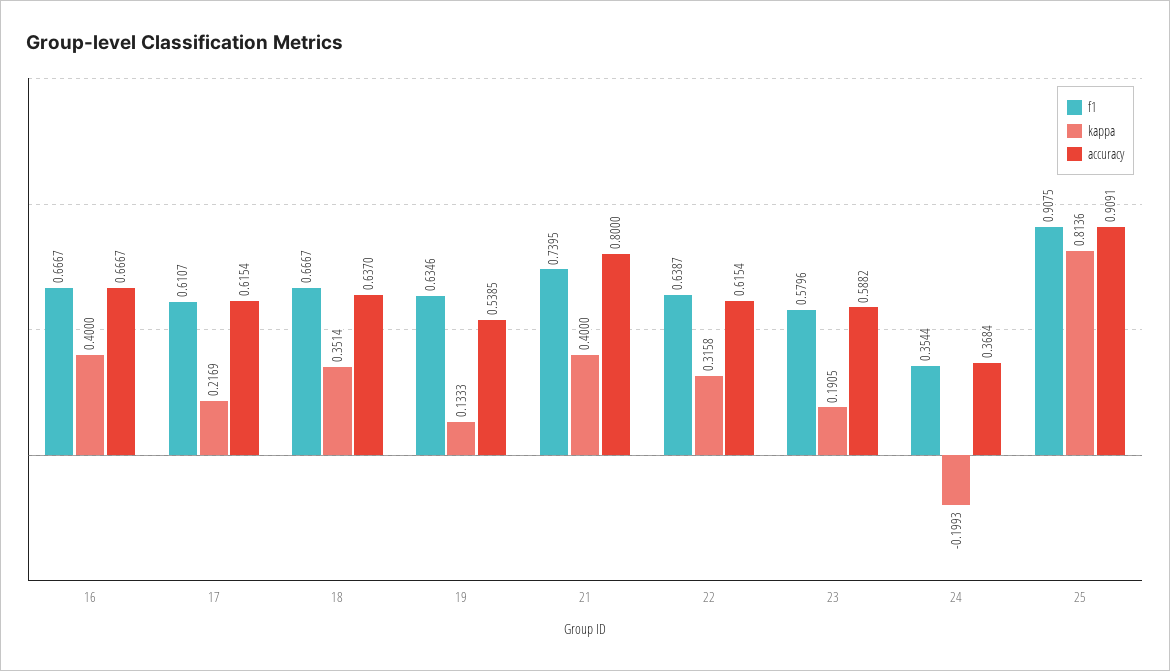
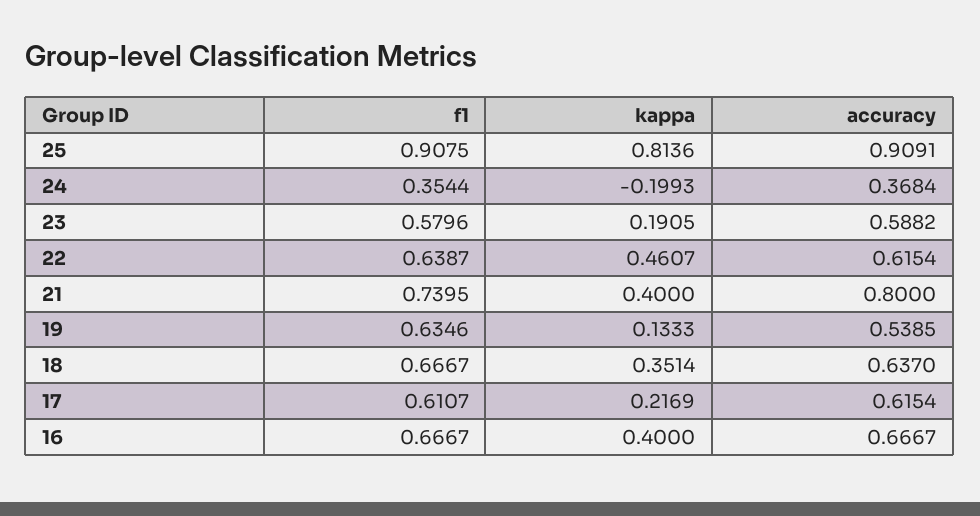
kappa, 22: 0.3158 -> 0.4607

